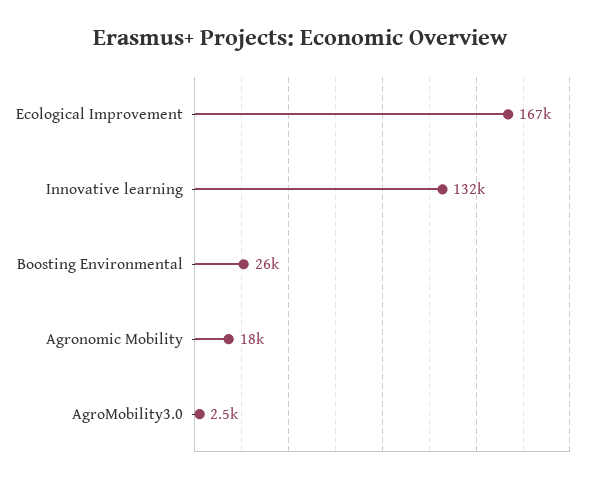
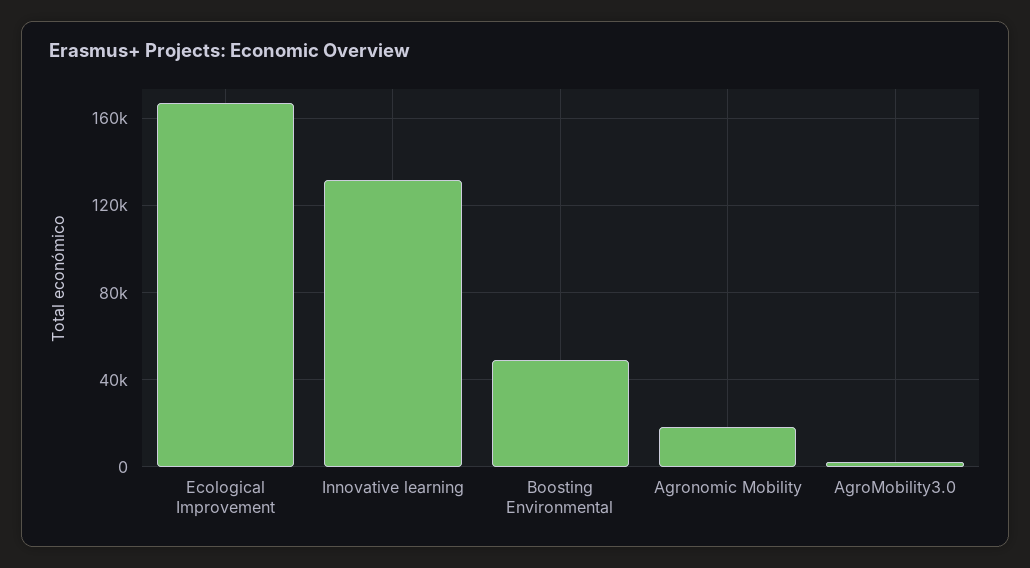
Boosting Environmental: 26000 -> 50000

